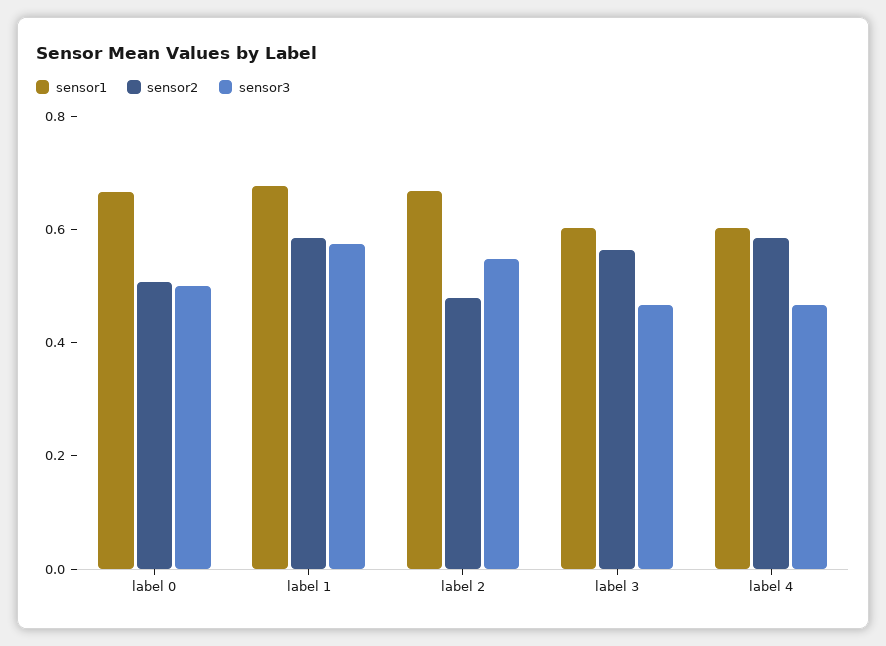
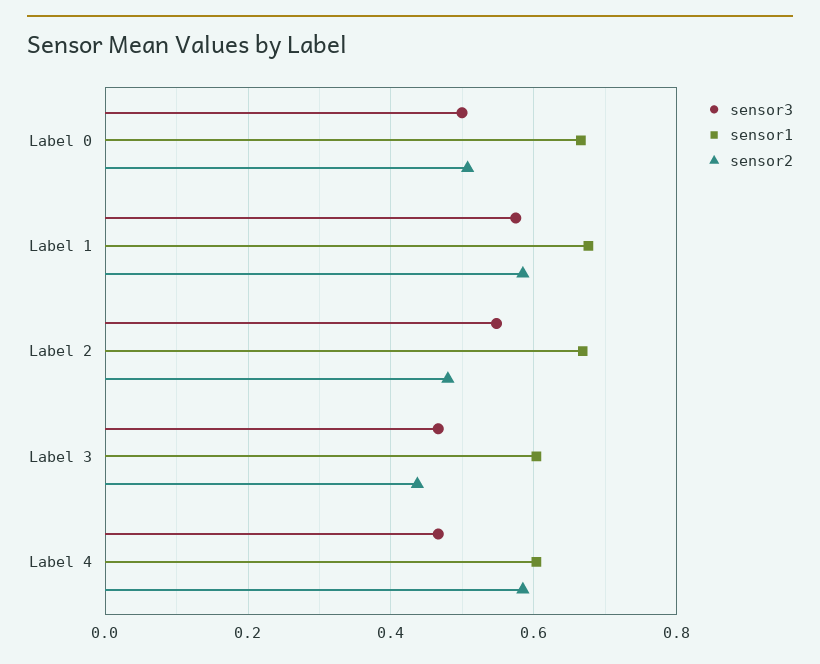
sensor2, label 3: 0.55 -> 0.44

